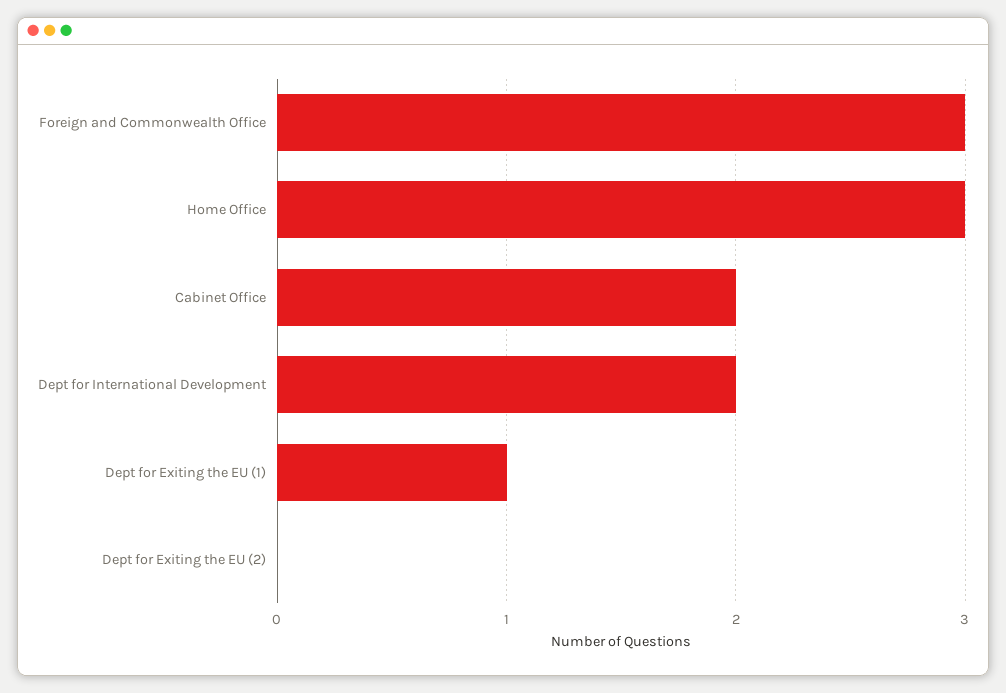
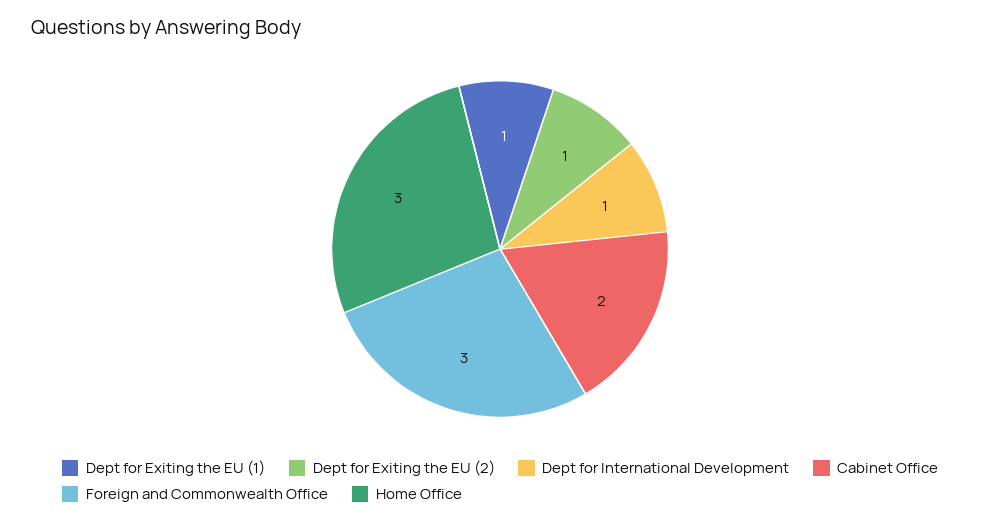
Dept for International Development: 2 -> 1
Dept for Exiting the EU (2): 0 -> 1

